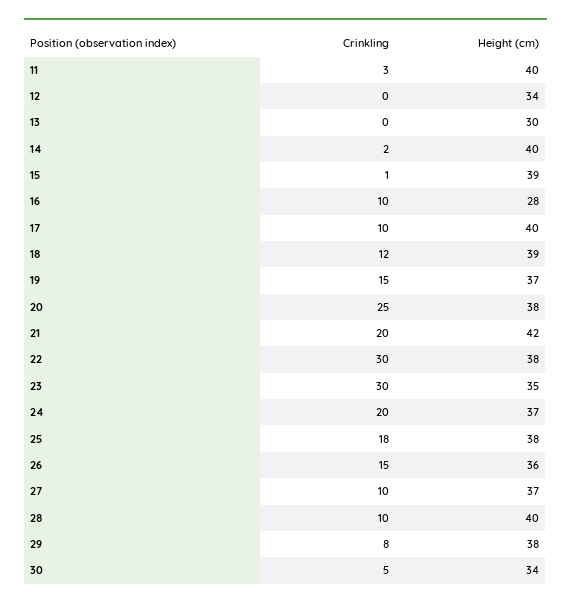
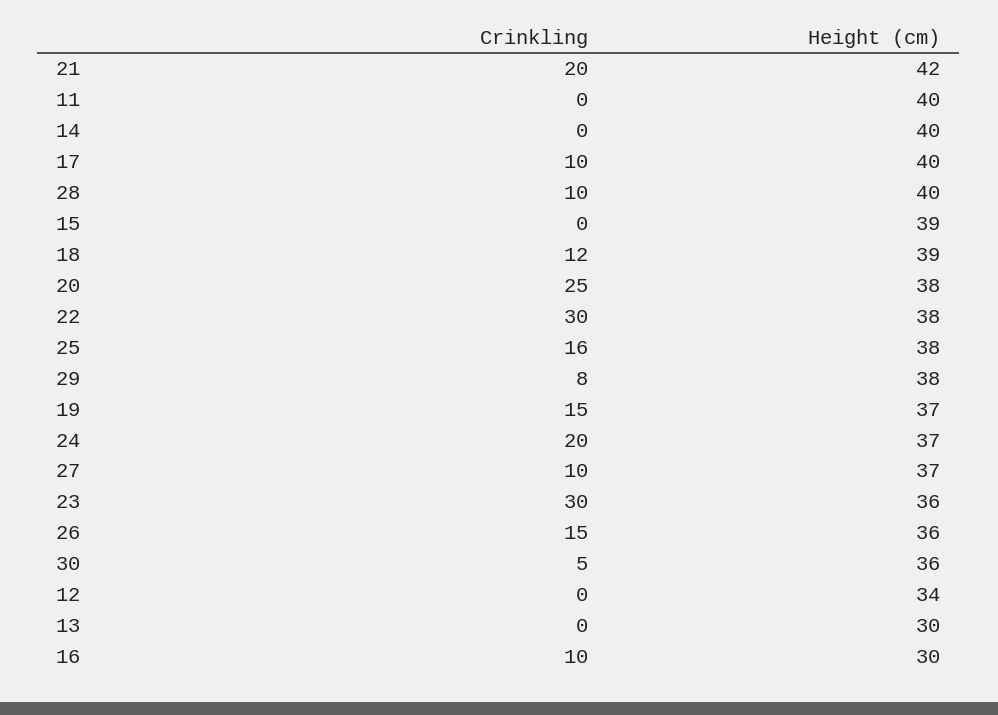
Crinkling, 11: 3 -> 0
Crinkling, 14: 2 -> 0
Crinkling, 15: 1 -> 0
Height (cm), 16: 28 -> 30
Height (cm), 23: 35 -> 36
Crinkling, 25: 18 -> 16
Height (cm), 30: 34 -> 36

